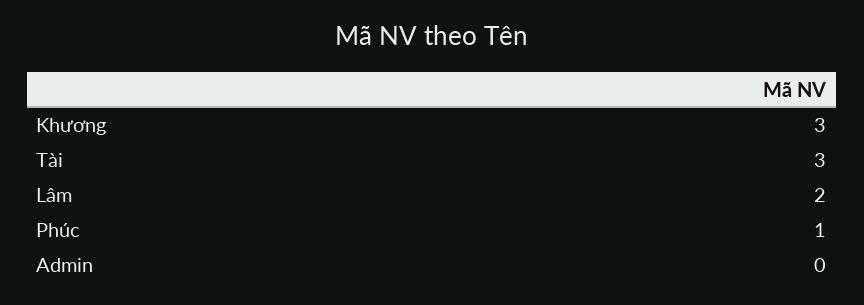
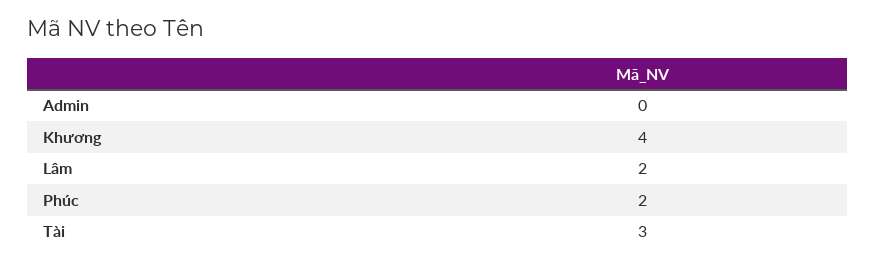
Khương: 3 -> 4
Phúc: 1 -> 2

